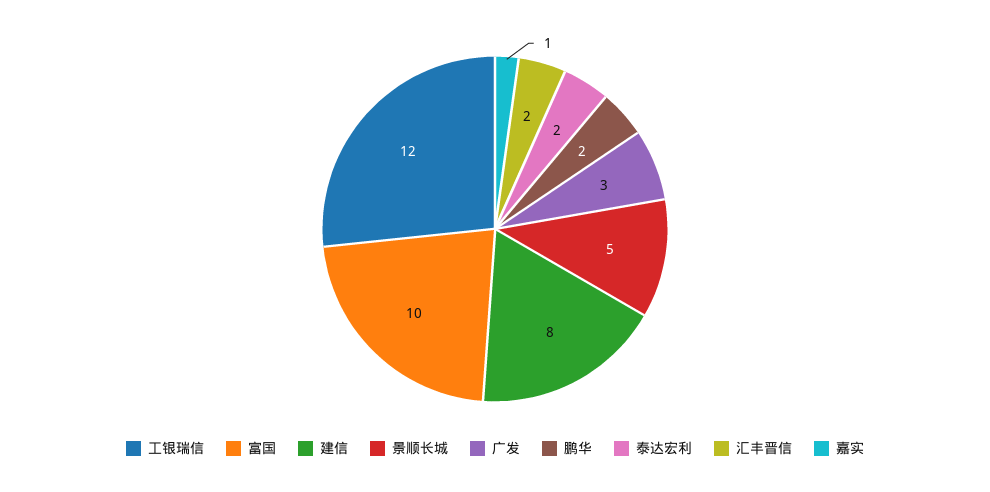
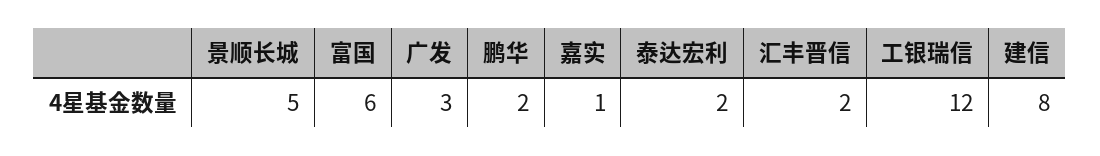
富国: 10 -> 6

